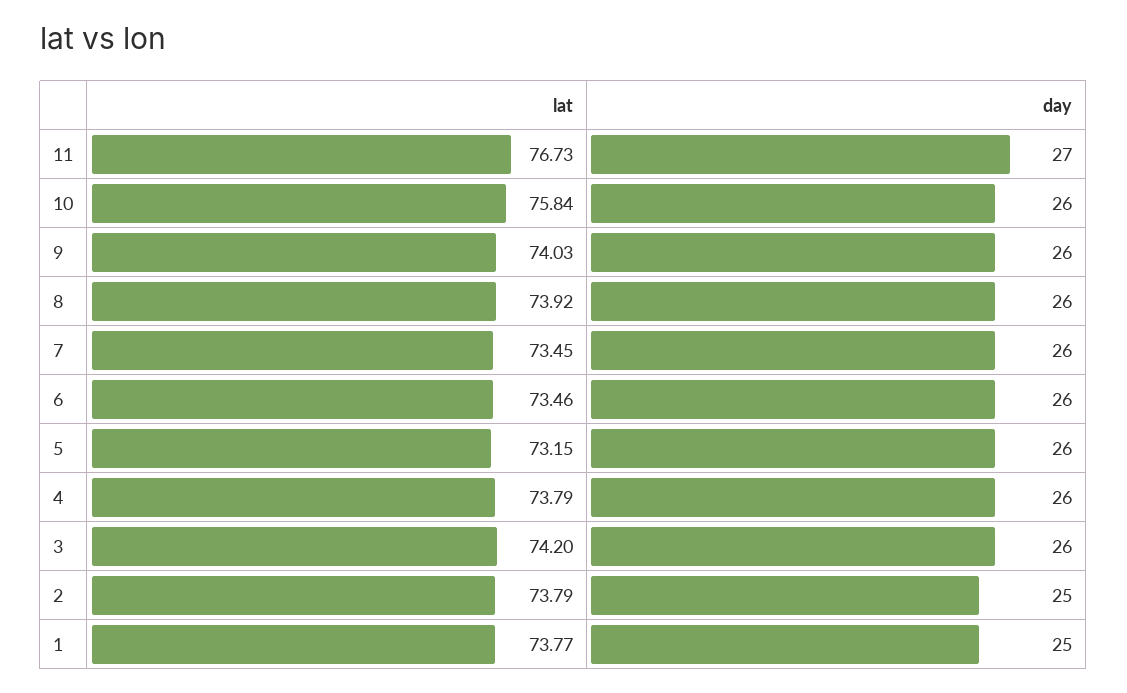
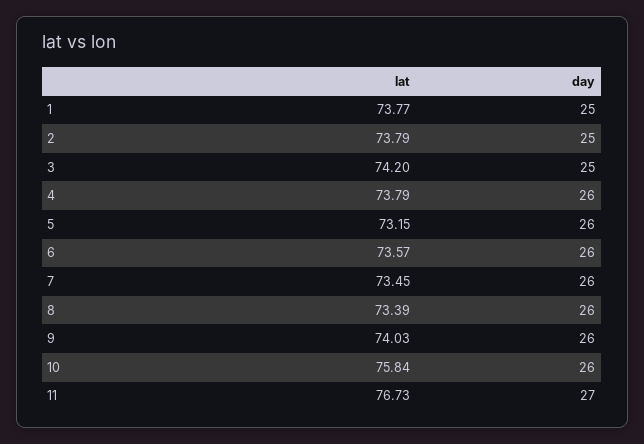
lat, 8: 73.92 -> 73.39
lat, 6: 73.46 -> 73.57
day, 3: 26 -> 25

